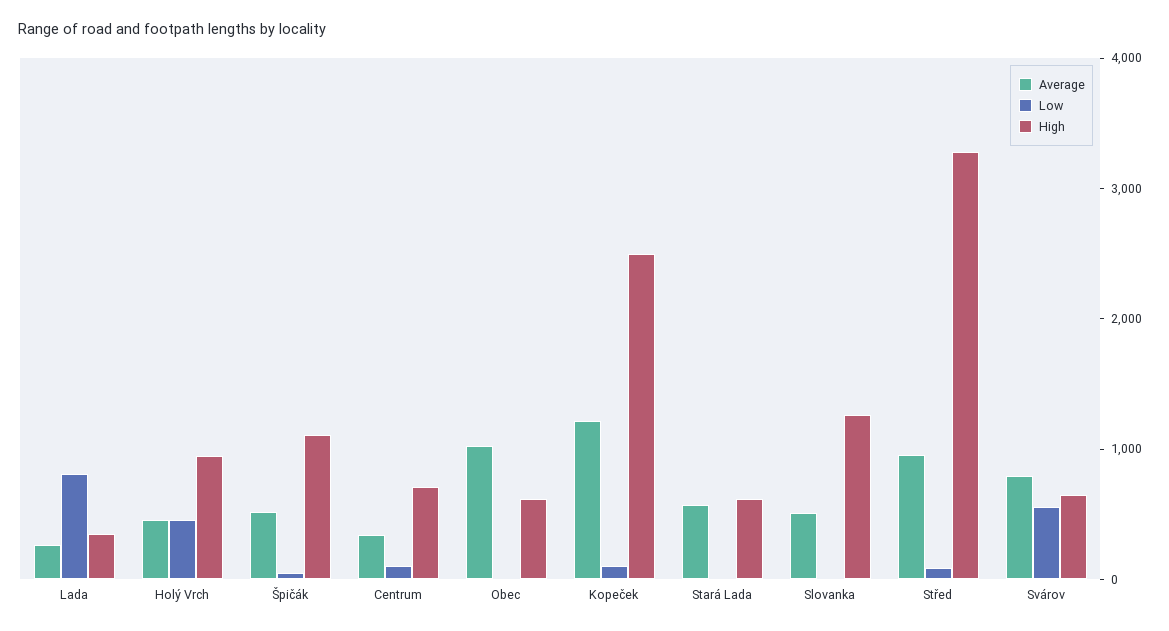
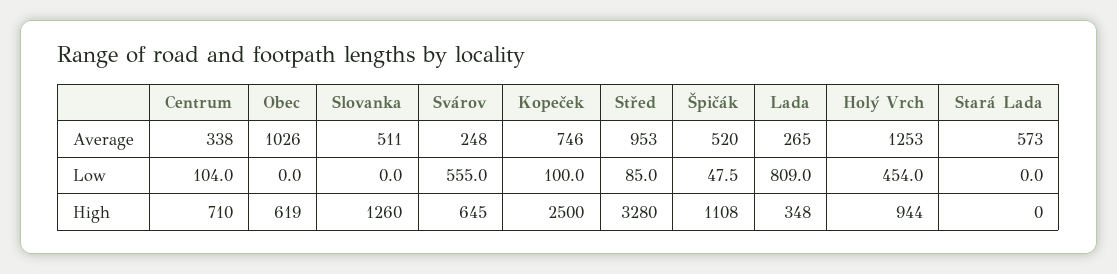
Average, Holý Vrch: 400 -> 1253
Average, Kopeček: 1200 -> 746
High, Stará Lada: 600 -> 0
Average, Svárov: 800 -> 248

